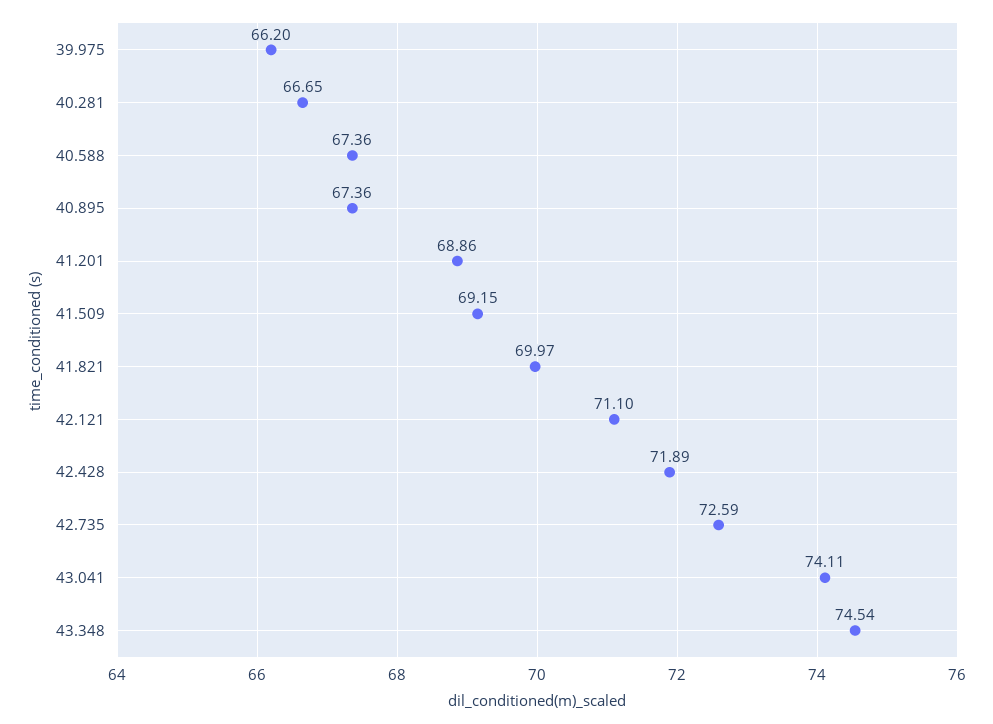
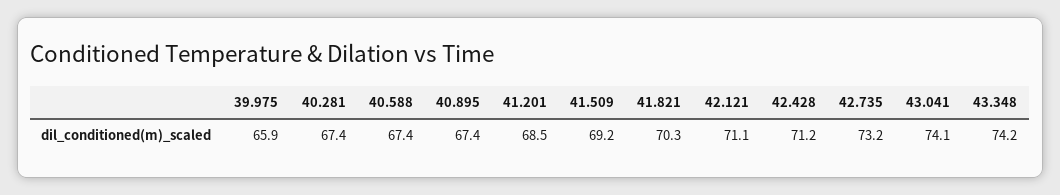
39.975: 66.2 -> 65.9
40.281: 66.65 -> 67.4
41.201: 68.86 -> 68.5
41.821: 69.97 -> 70.3
42.428: 71.89 -> 71.2
42.735: 72.59 -> 73.2
43.348: 74.54 -> 74.2

